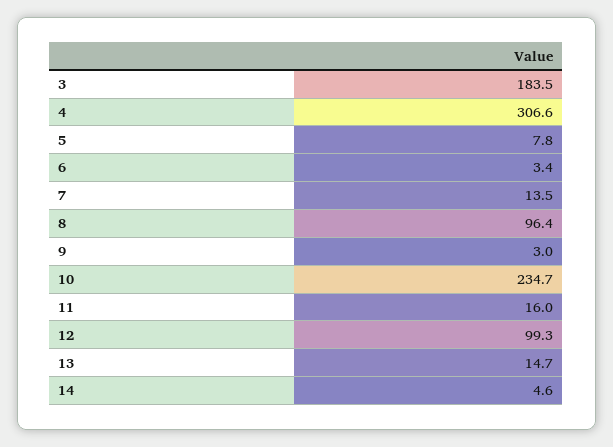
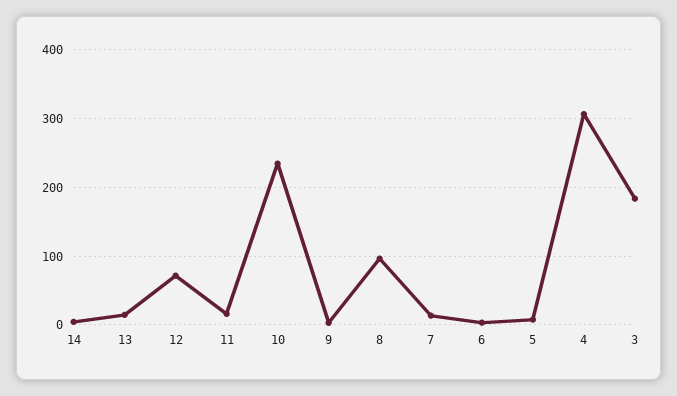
12: 99.3 -> 70

